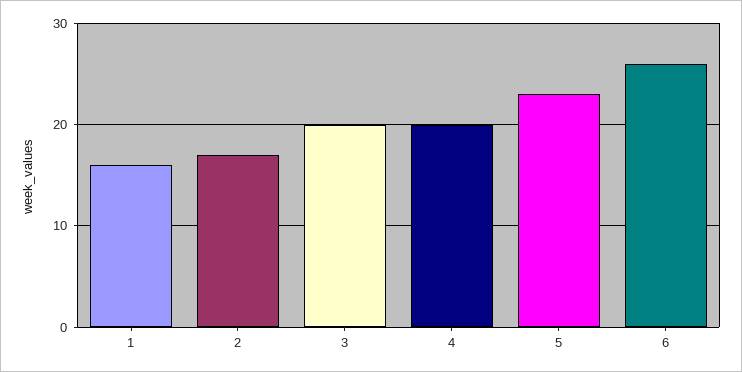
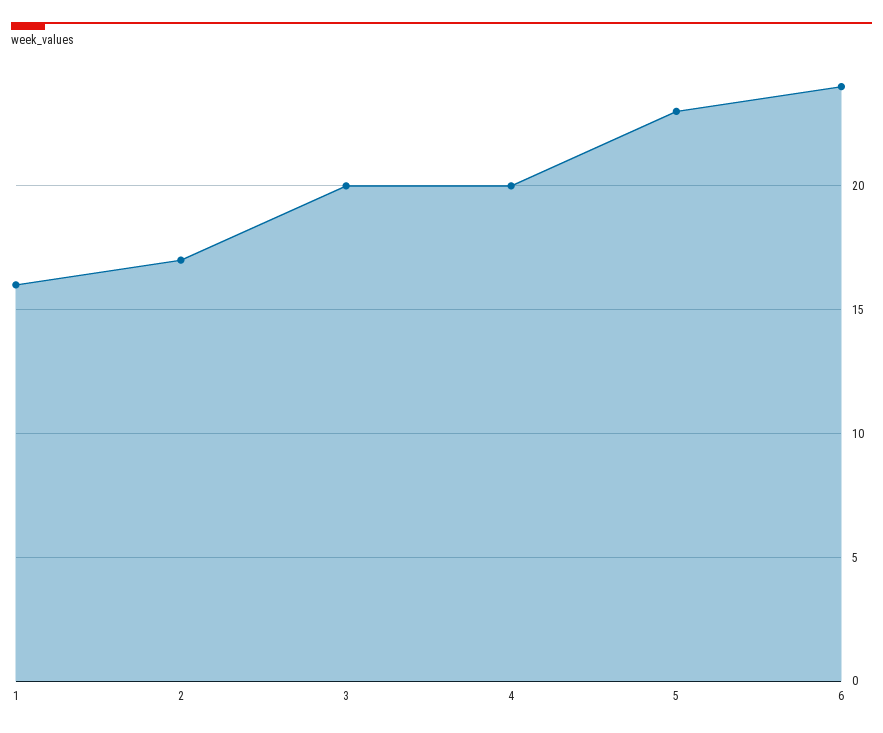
6: 26 -> 24

